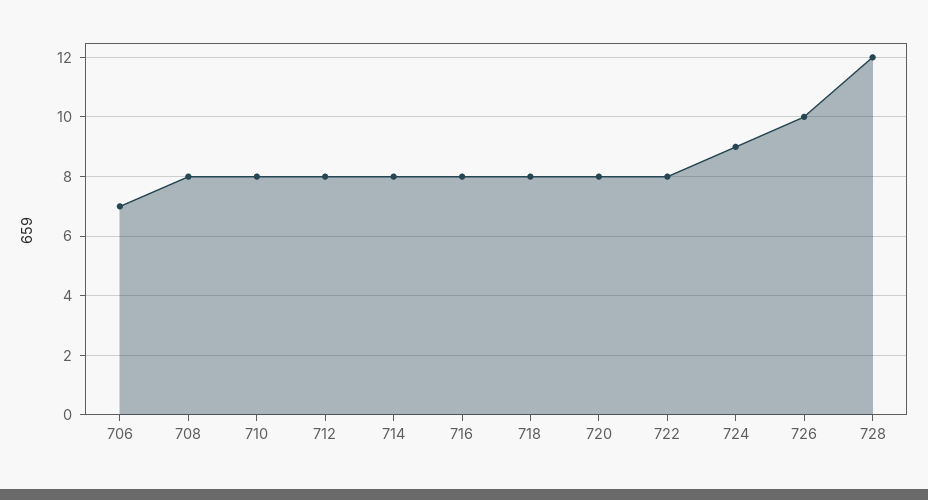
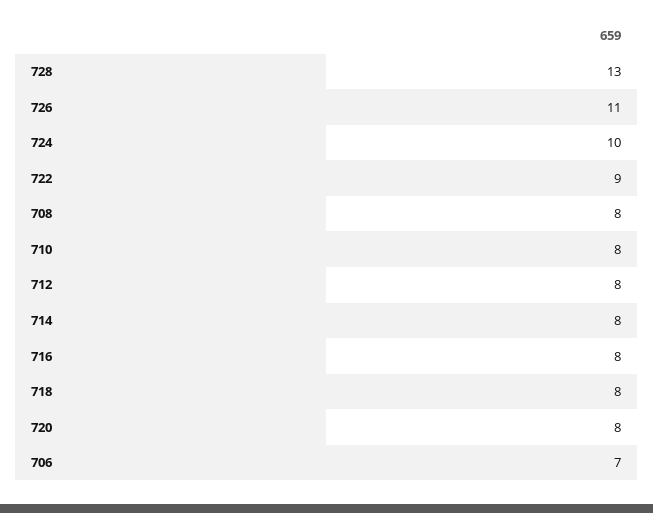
722: 8 -> 9
724: 9 -> 10
726: 10 -> 11
728: 12 -> 13

